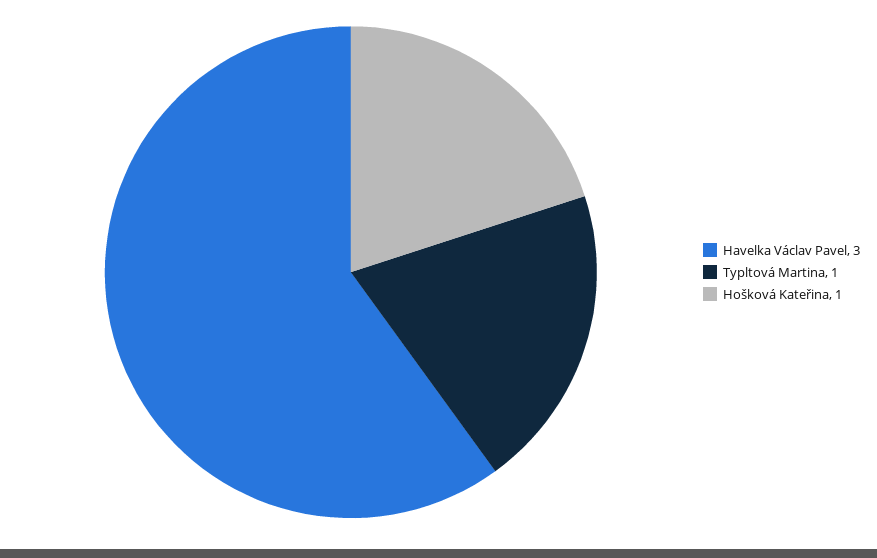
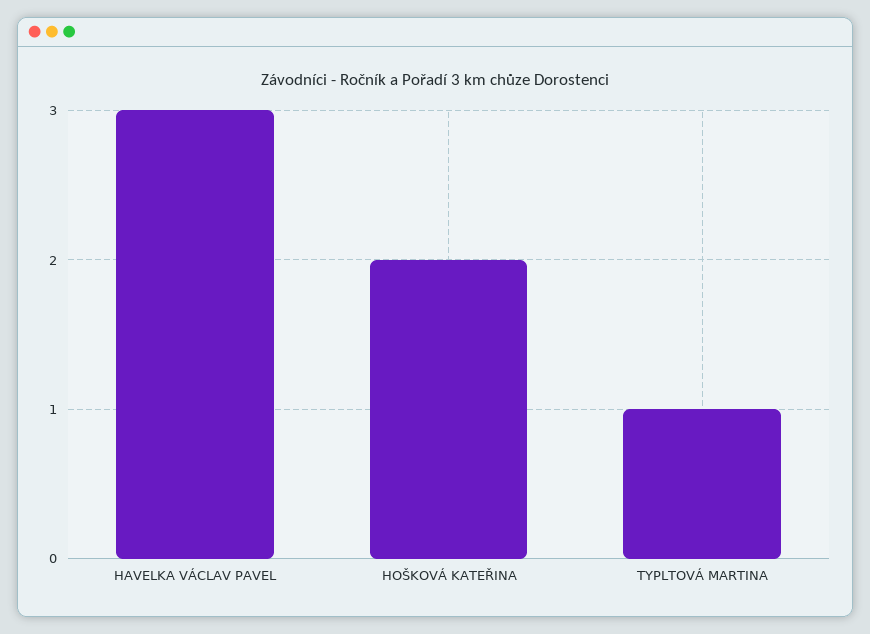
Hošková Kateřina: 1 -> 2

